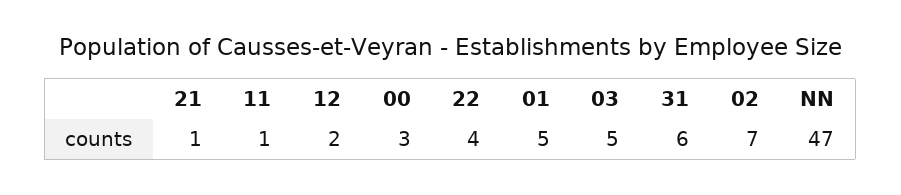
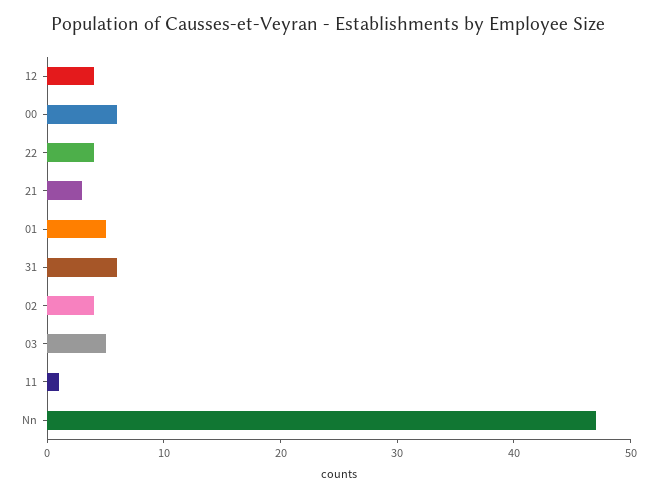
21: 1 -> 3
12: 2 -> 4
00: 3 -> 6
02: 7 -> 4

